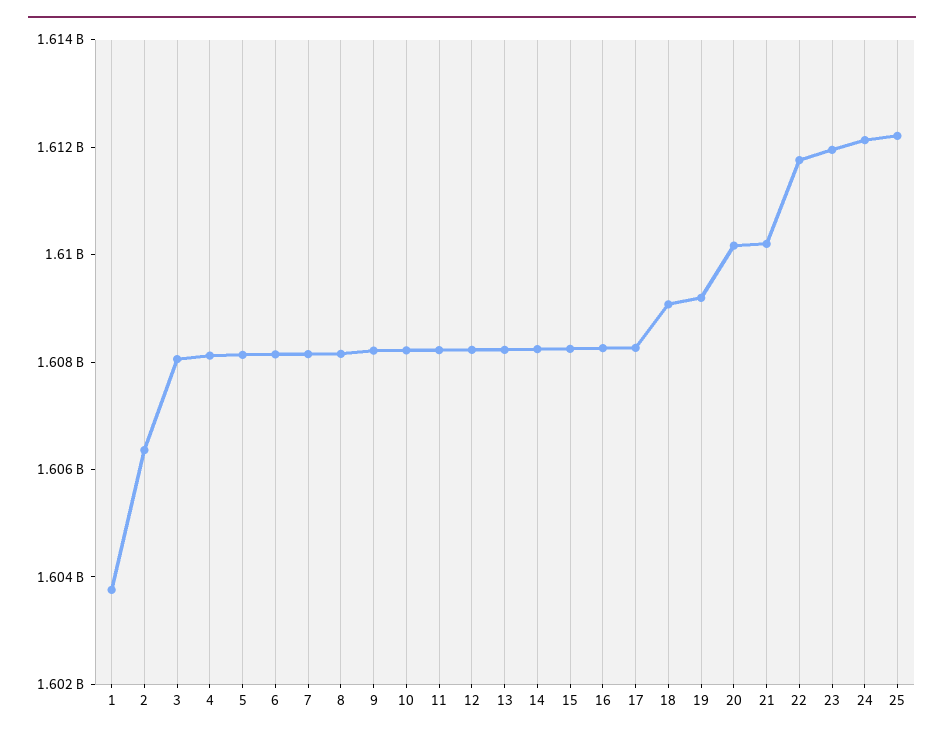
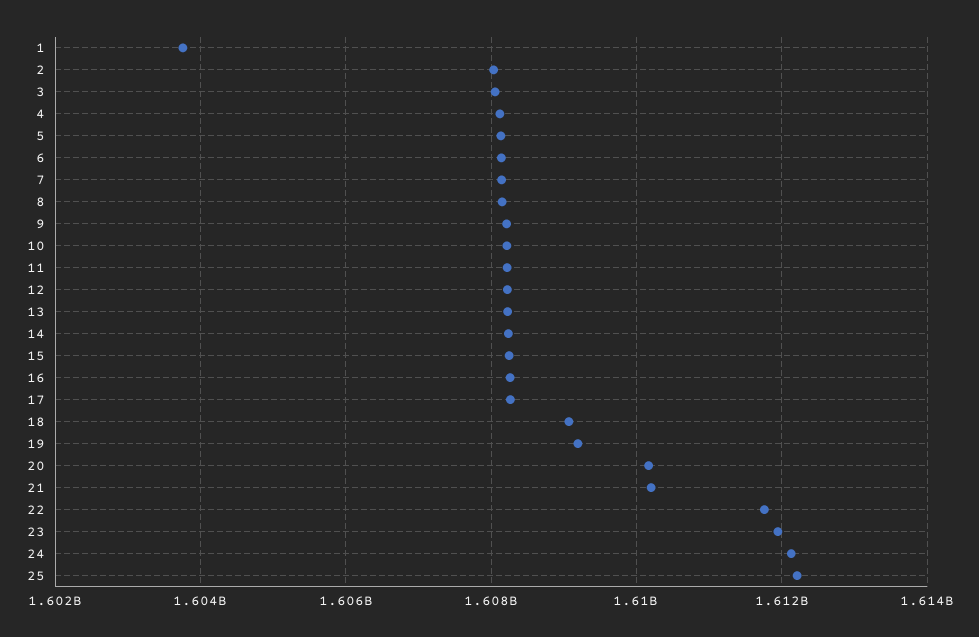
2: 1606500000 -> 1608000000

